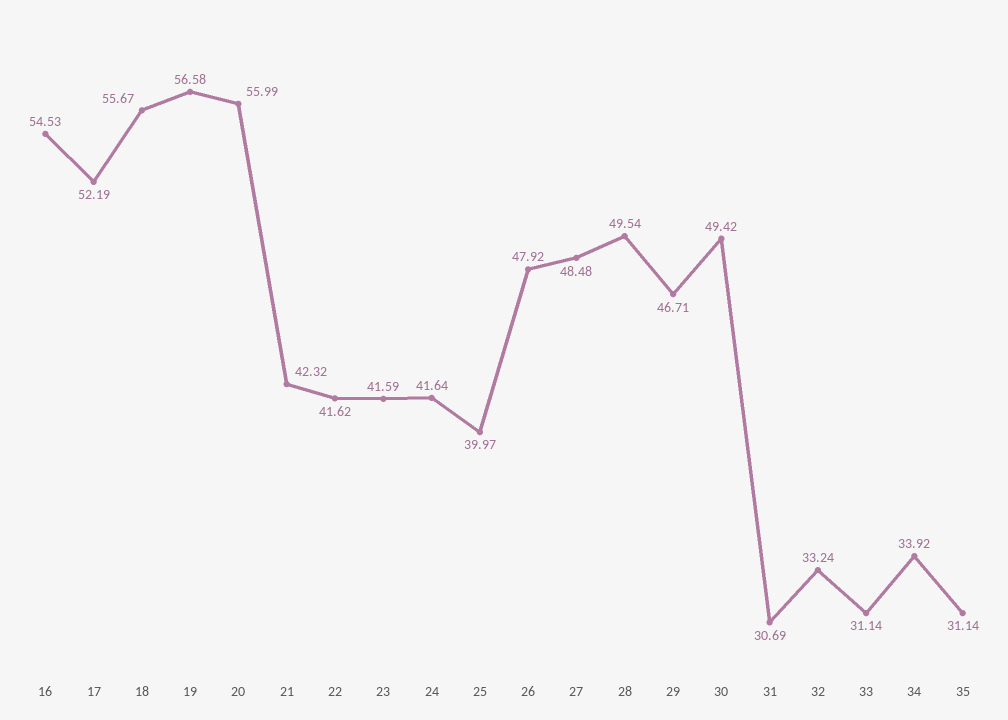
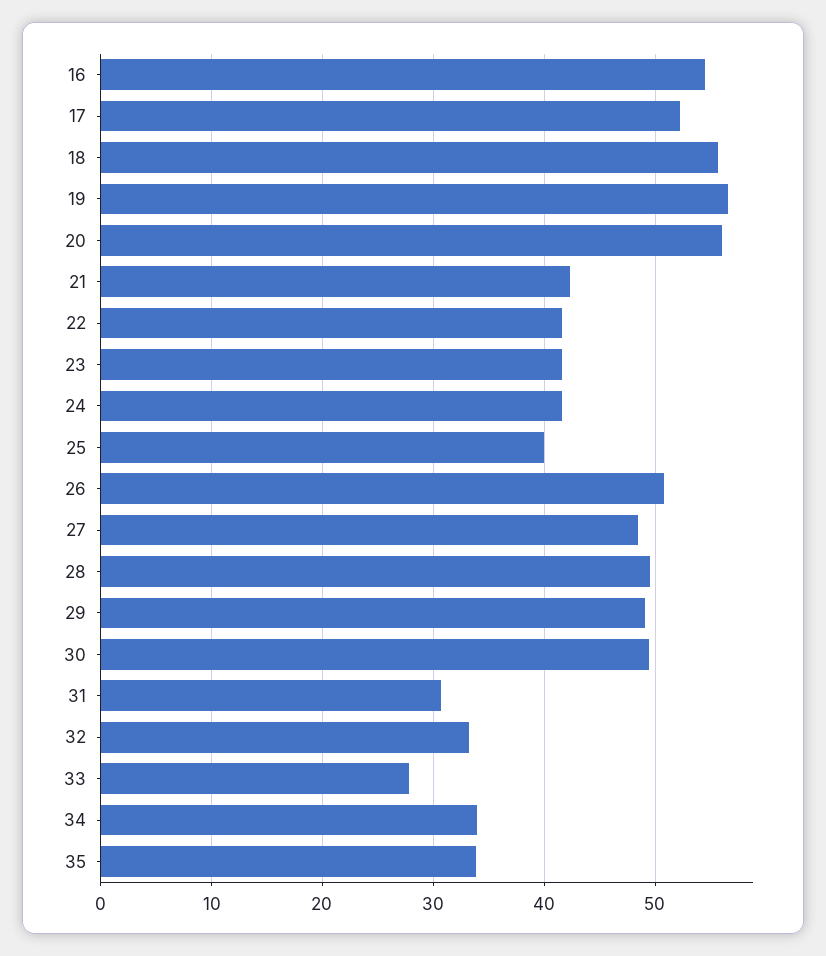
26: 47.92 -> 51
29: 46.71 -> 49
33: 31.14 -> 28
35: 31.14 -> 34

